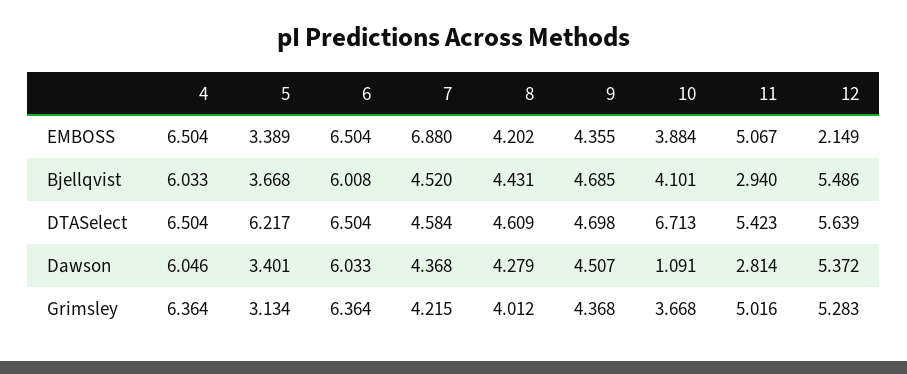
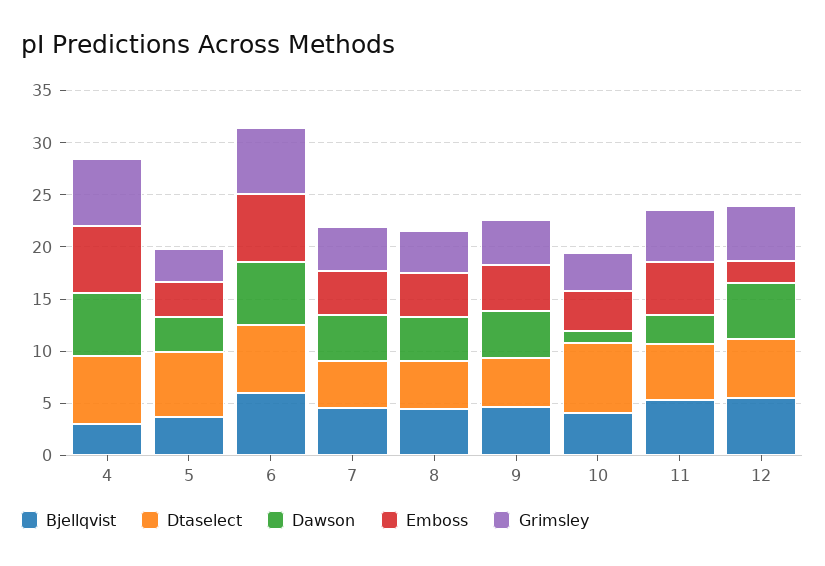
EMBOSS, 7: 6.88 -> 4
Bjellqvist, 4: 6.033 -> 3
Bjellqvist, 11: 2.94 -> 5

